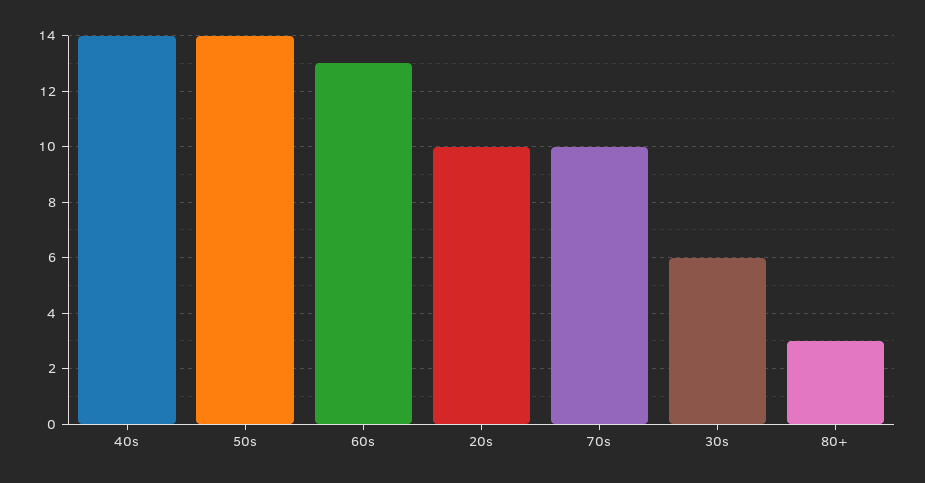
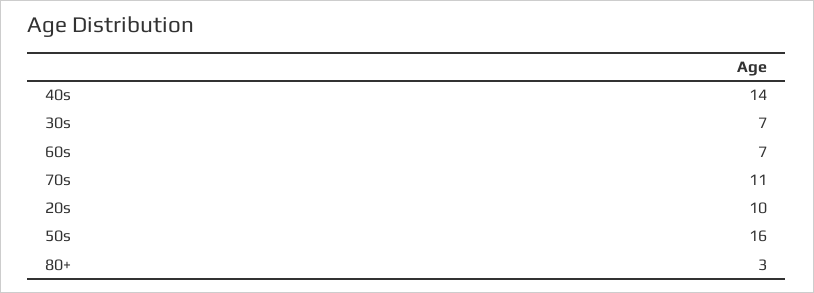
50s: 14 -> 16
60s: 13 -> 7
70s: 10 -> 11
30s: 6 -> 7

